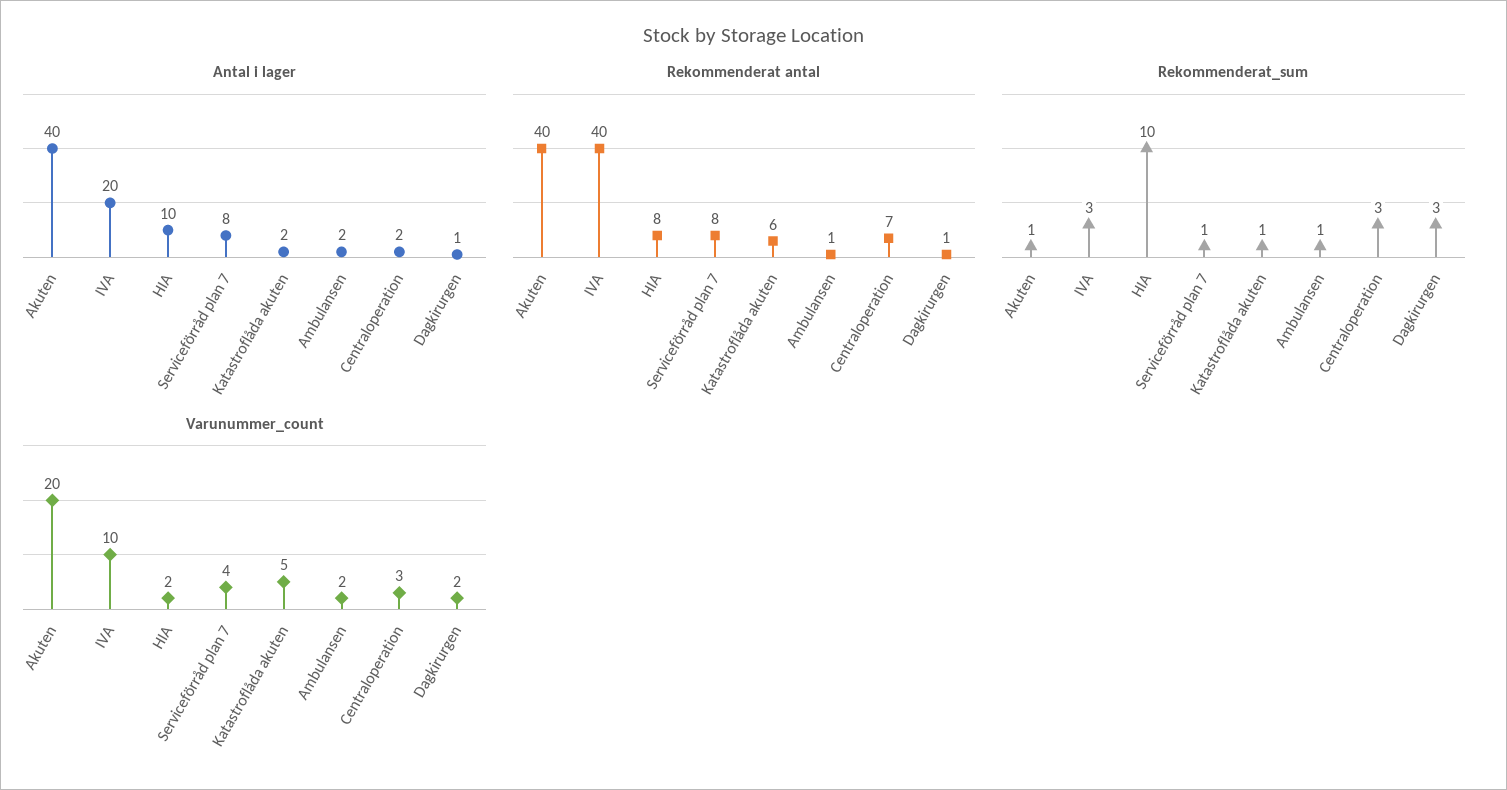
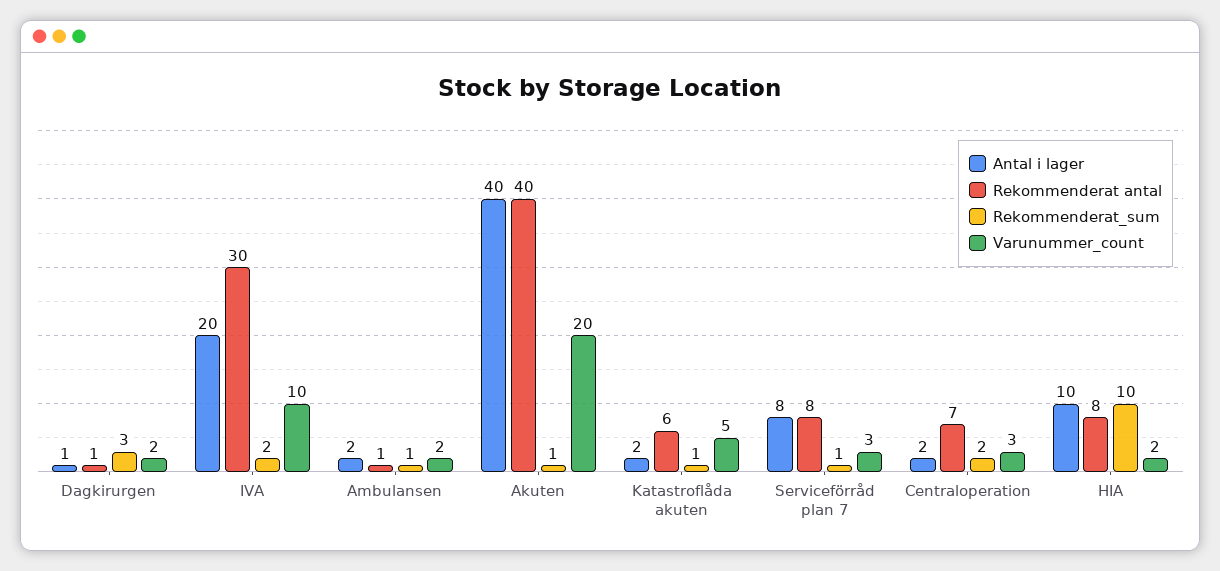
Rekommenderat antal, IVA: 40 -> 30
Rekommenderat_sum, IVA: 3 -> 2
Rekommenderat_sum, Centraloperation: 3 -> 2
Varunummer_count, Serviceförråd plan 7: 4 -> 3

